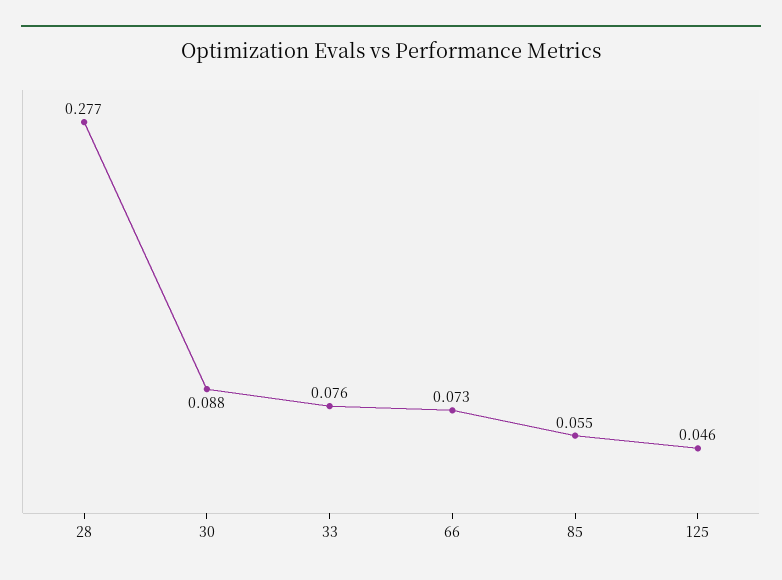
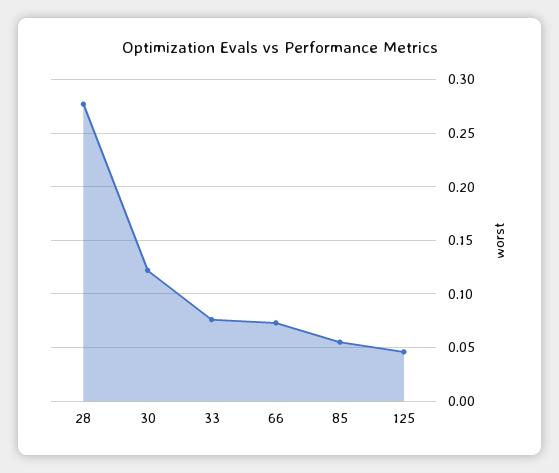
30: 0.088 -> 0.12

